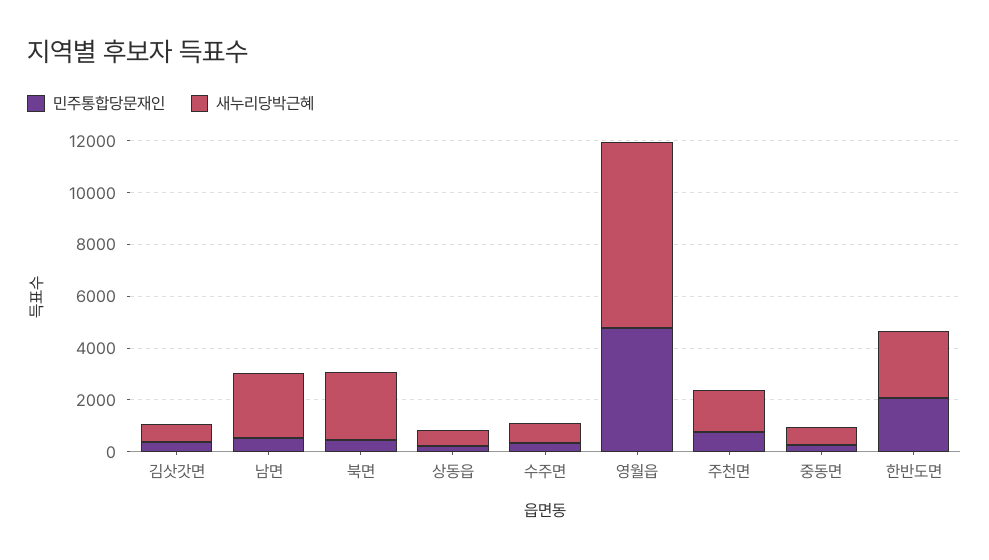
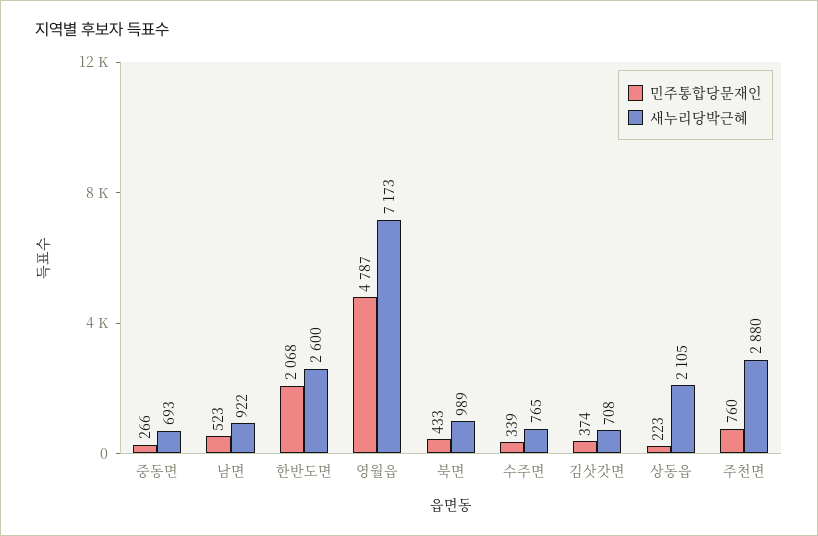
새누리당박근혜, 남면: 2500 -> 922
새누리당박근혜, 북면: 2500 -> 989
새누리당박근혜, 상동읍: 500 -> 2105
새누리당박근혜, 주천면: 1500 -> 2880

